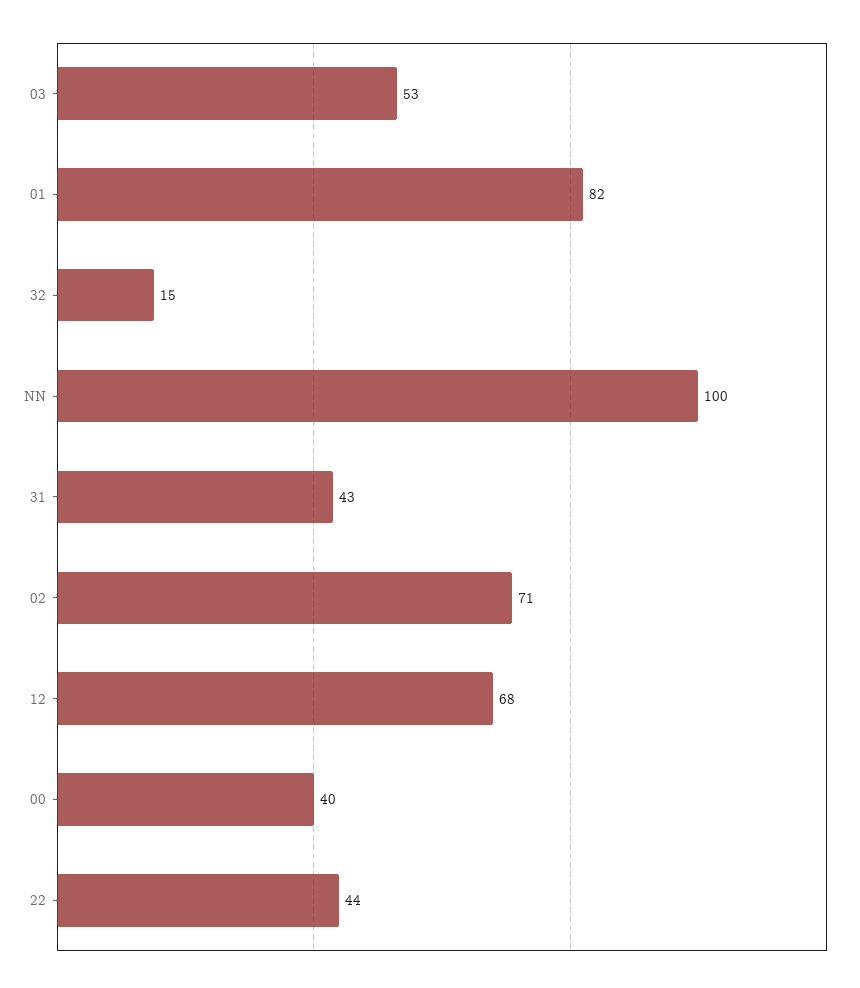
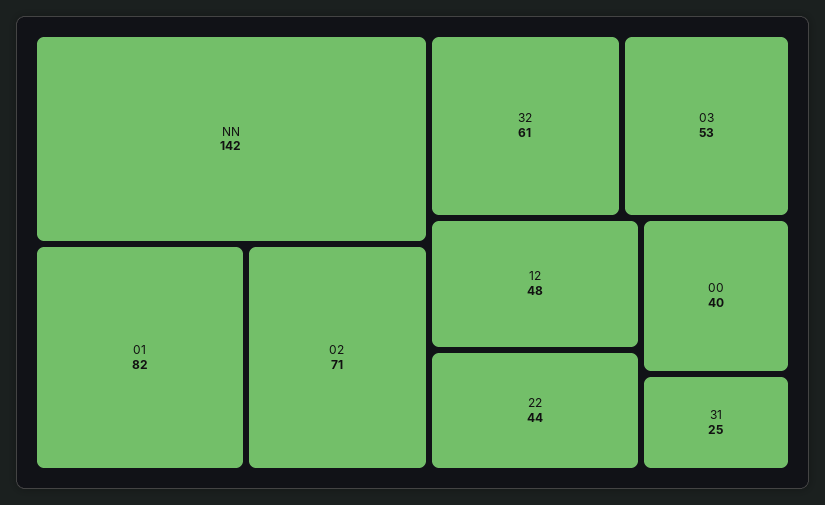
32: 15 -> 61
NN: 100 -> 142
31: 43 -> 25
12: 68 -> 48

